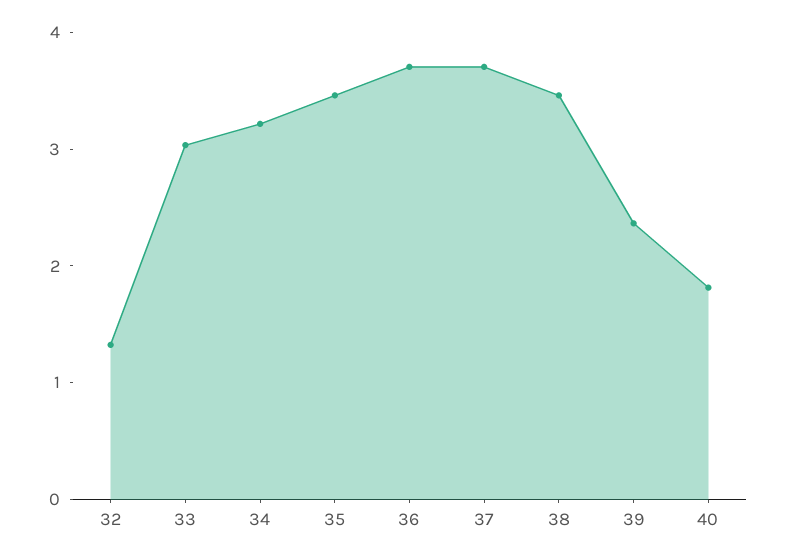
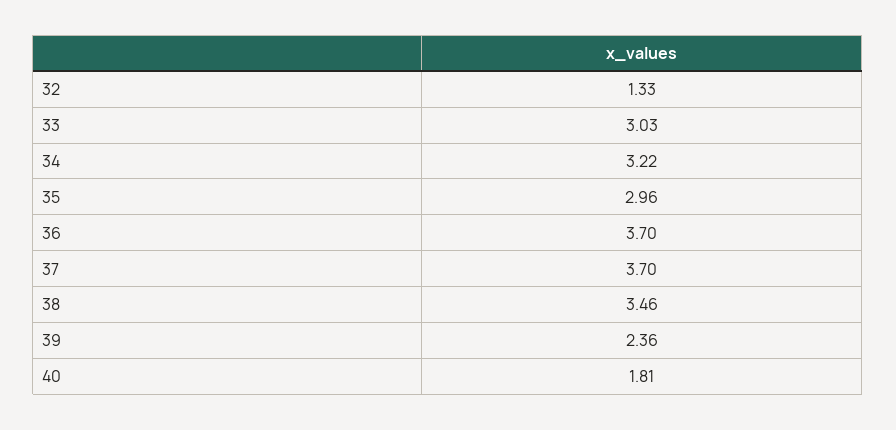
35: 3.4 -> 2.96

